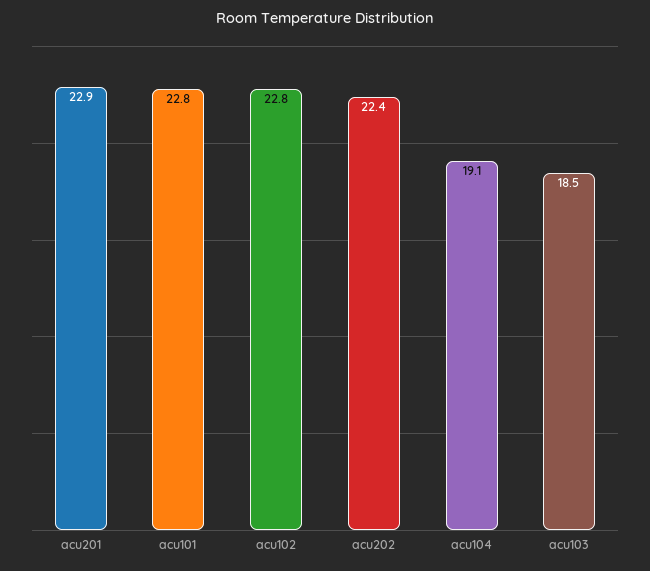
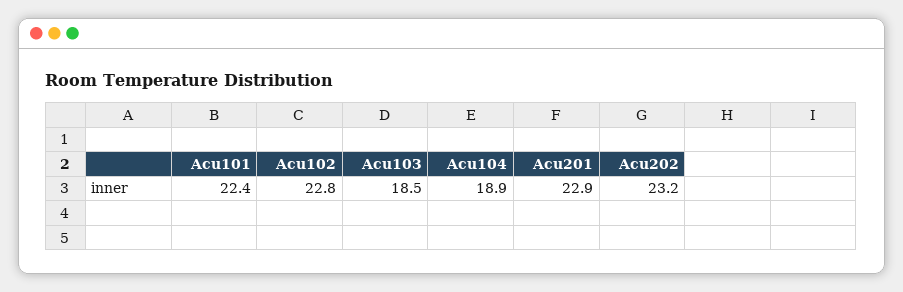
acu101: 22.8 -> 22.4
acu202: 22.4 -> 23.2
acu104: 19.1 -> 18.9

